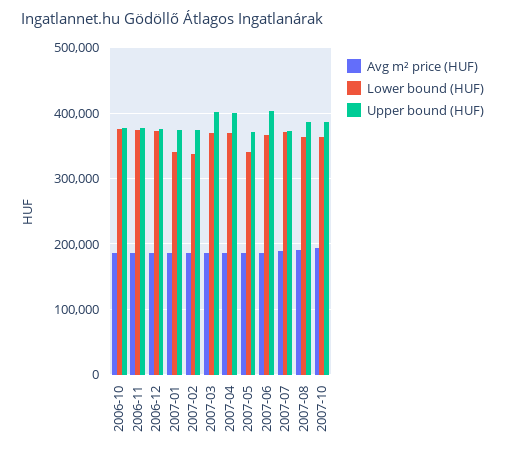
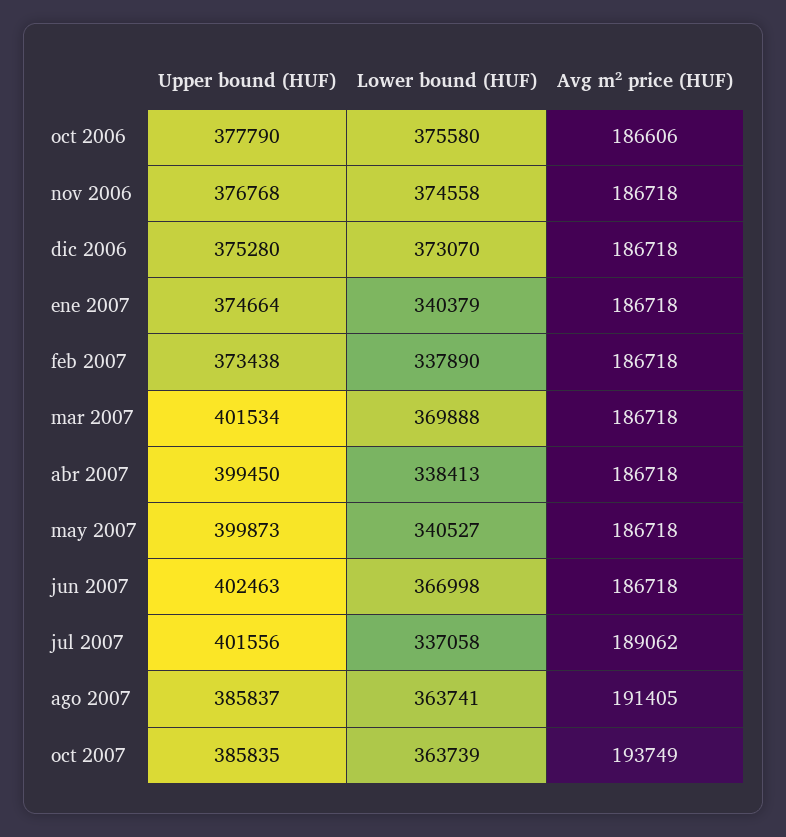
Lower bound (HUF), 2007-04: 370000 -> 338413
Upper bound (HUF), 2007-05: 370000 -> 399873
Lower bound (HUF), 2007-07: 370000 -> 337058
Upper bound (HUF), 2007-07: 370000 -> 401556

